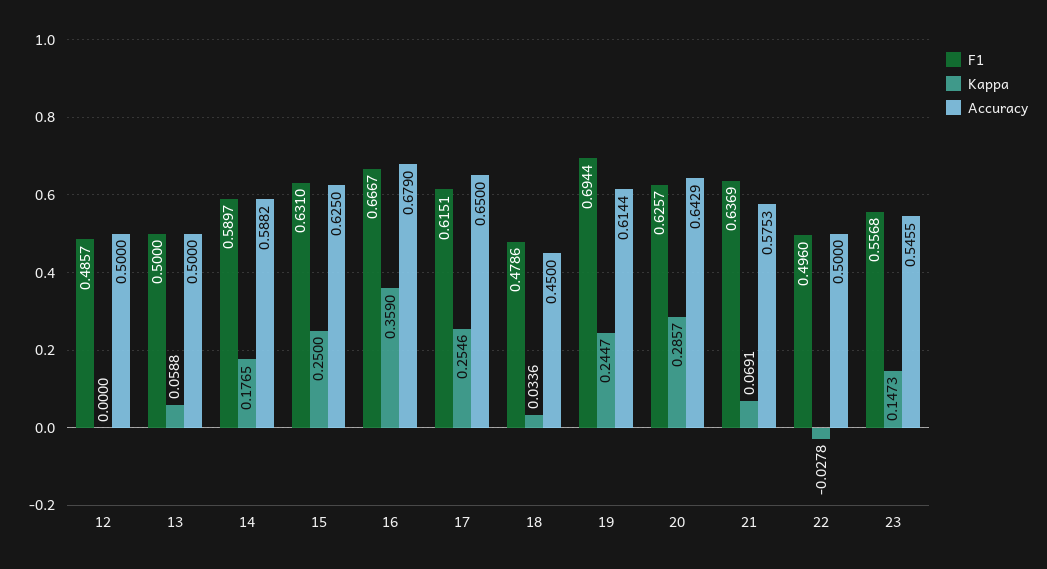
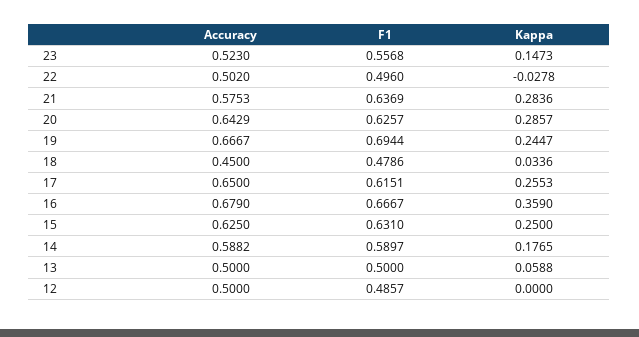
Kappa, 17: 0.2546 -> 0.2553
Accuracy, 19: 0.6144 -> 0.6667
Kappa, 21: 0.0691 -> 0.2836
Accuracy, 22: 0.5 -> 0.502
Accuracy, 23: 0.5455 -> 0.523

